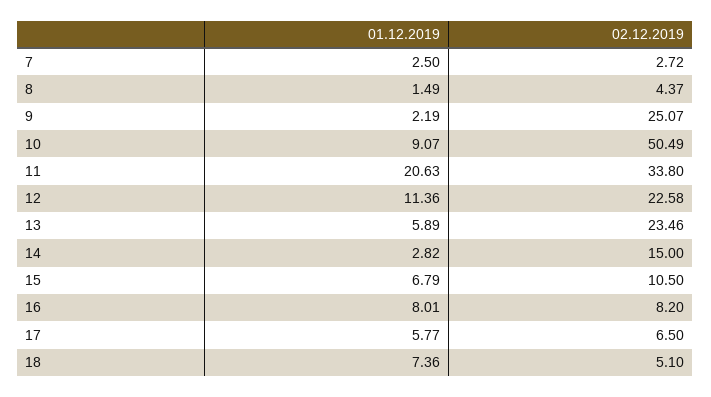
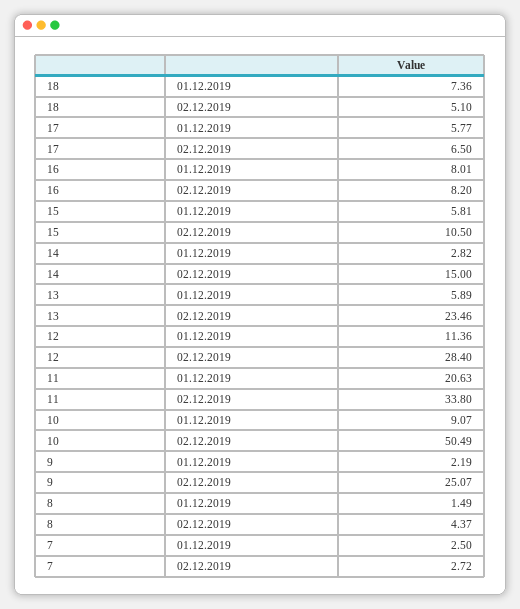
02.12.2019, 12: 22.58 -> 28.4
01.12.2019, 15: 6.79 -> 5.81

